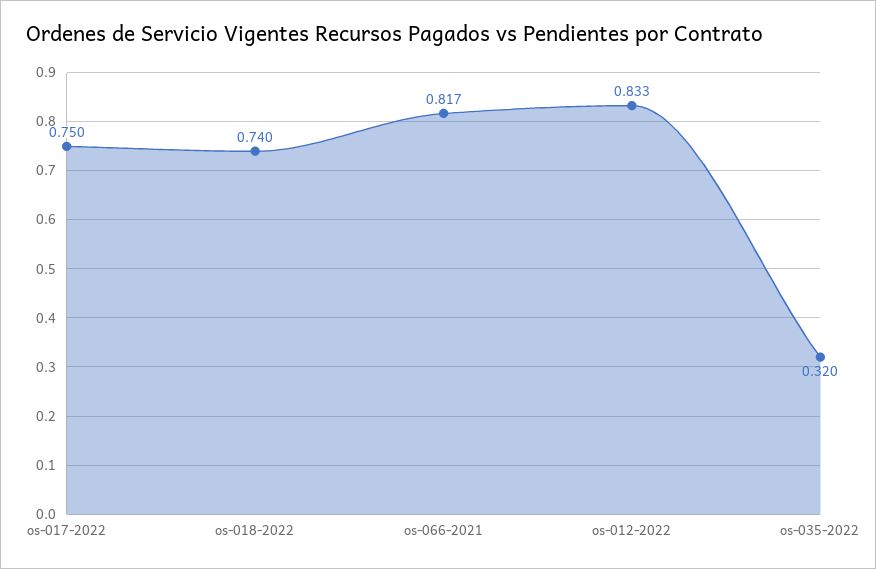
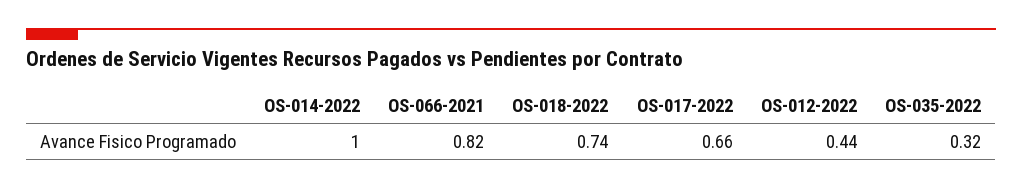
os-017-2022: 0.75 -> 0.66
os-012-2022: 0.833 -> 0.44
OS-014-2022: none -> 1

